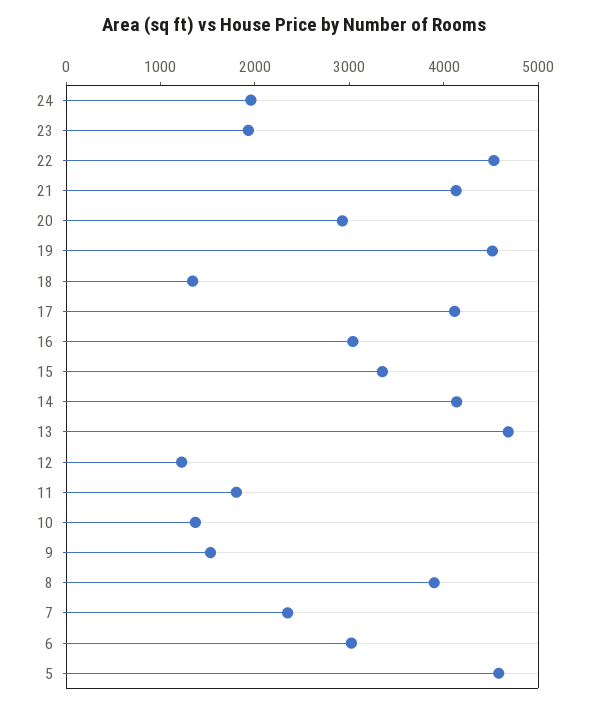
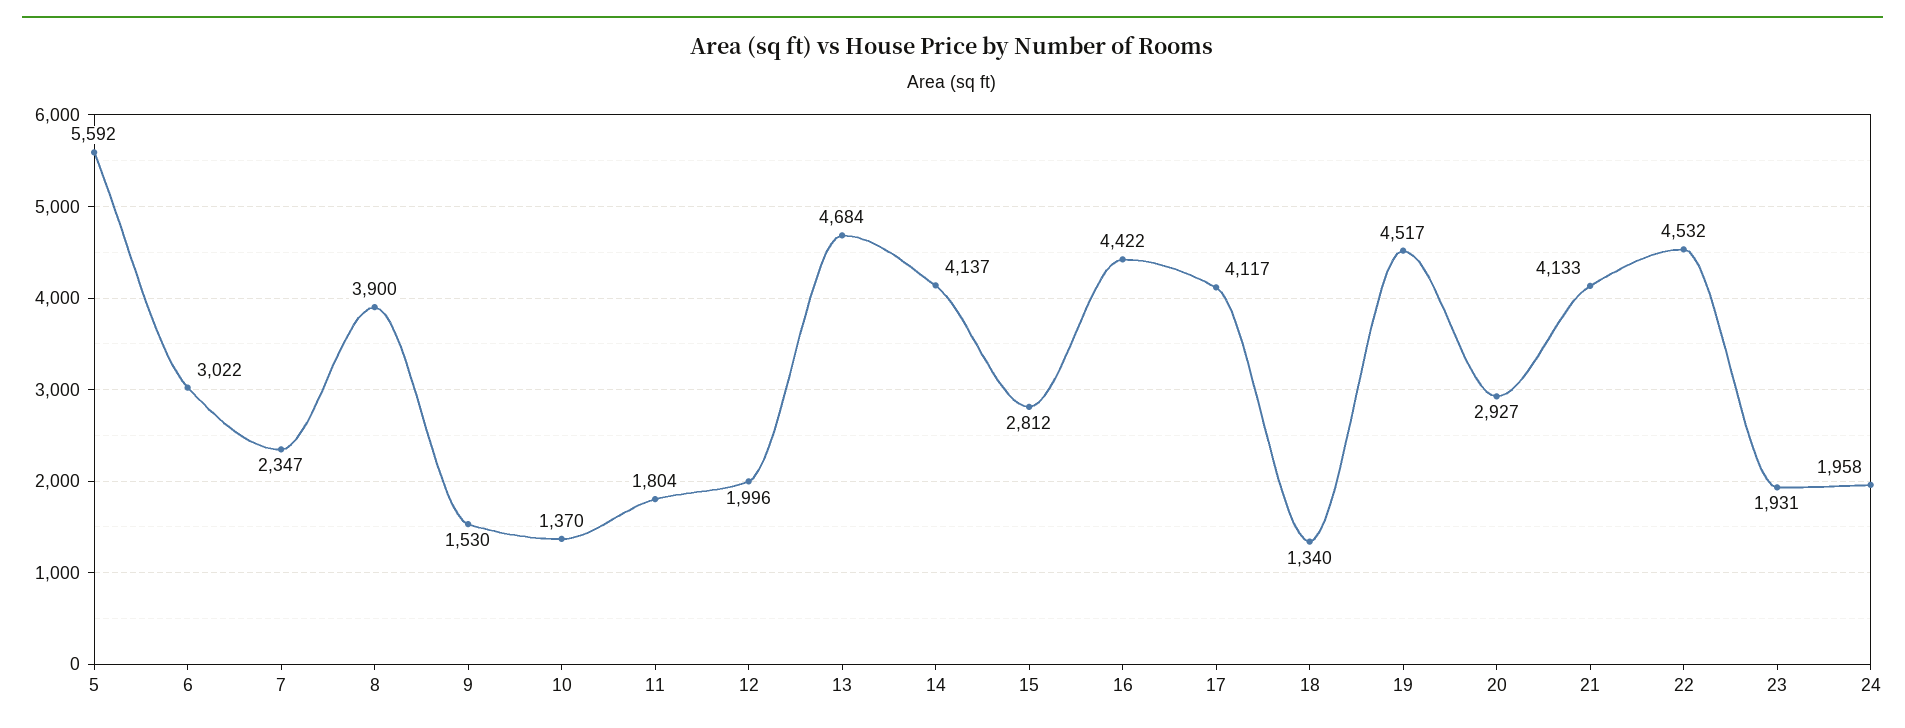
16: 3000 -> 4422
15: 3400 -> 2812
12: 1200 -> 1996
5: 4600 -> 5592

